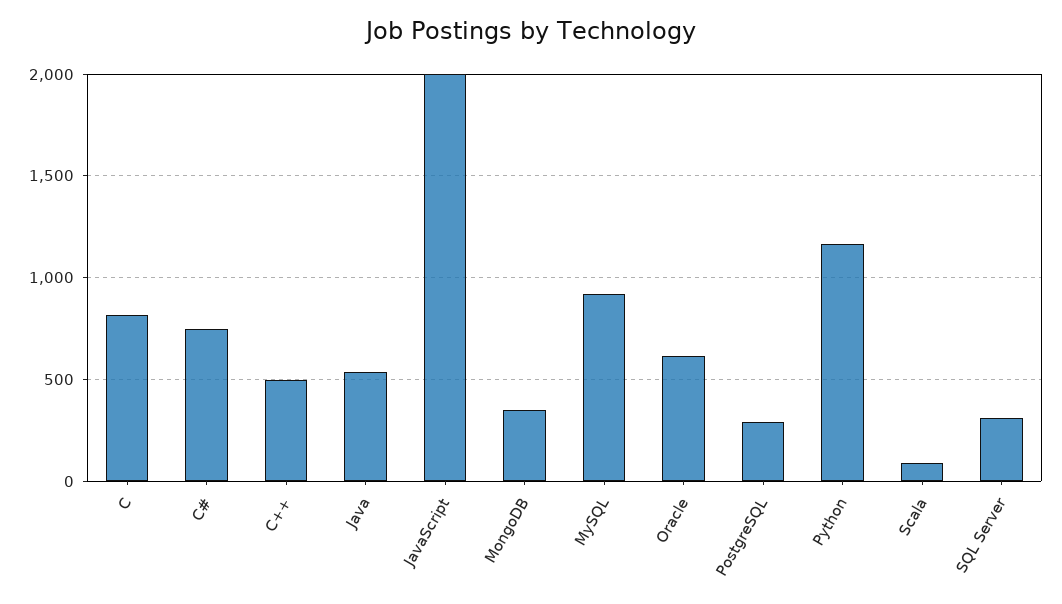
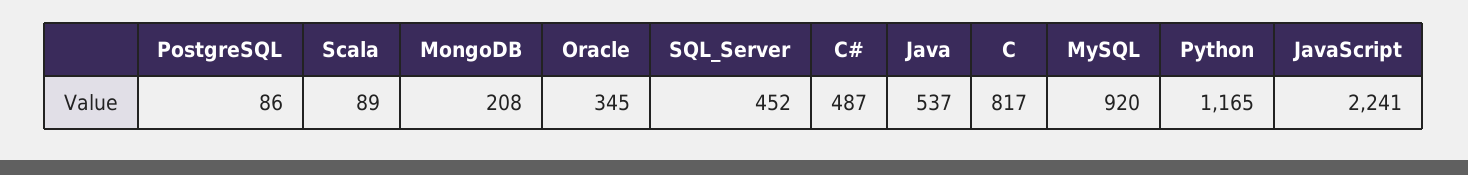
C#: 750 -> 487
C++: 500 -> none
JavaScript: 2000 -> 2241
MongoDB: 350 -> 208
Oracle: 600 -> 345
PostgreSQL: 300 -> 86
SQL Server: 300 -> 452

